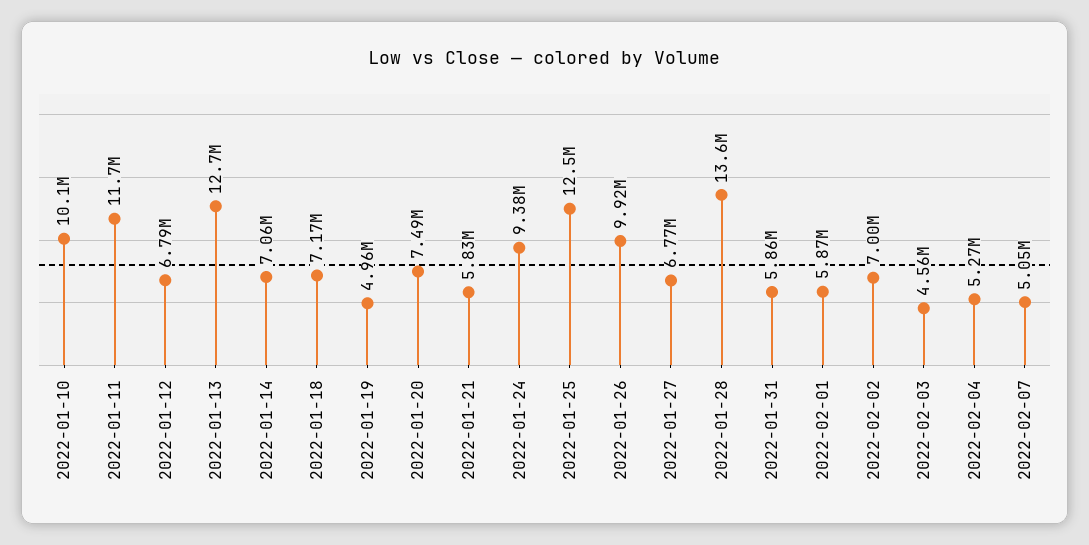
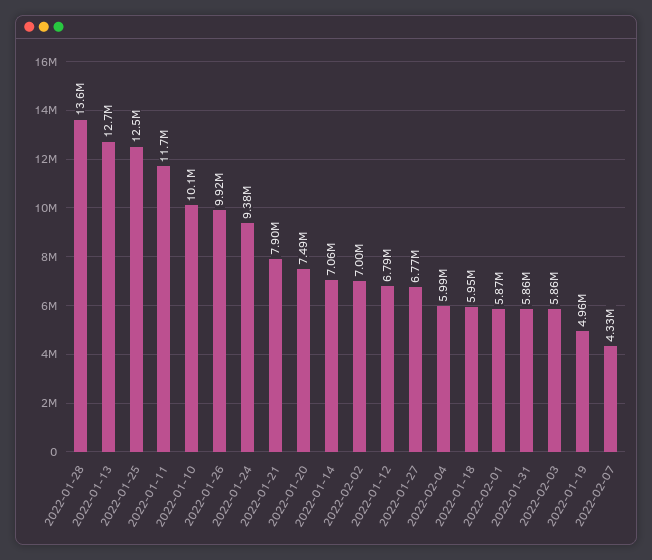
2022-01-18: 7170000 -> 5950000
2022-01-21: 5830000 -> 7900000
2022-02-03: 4560000 -> 5860000
2022-02-04: 5270000 -> 5990000
2022-02-07: 5050000 -> 4330000

